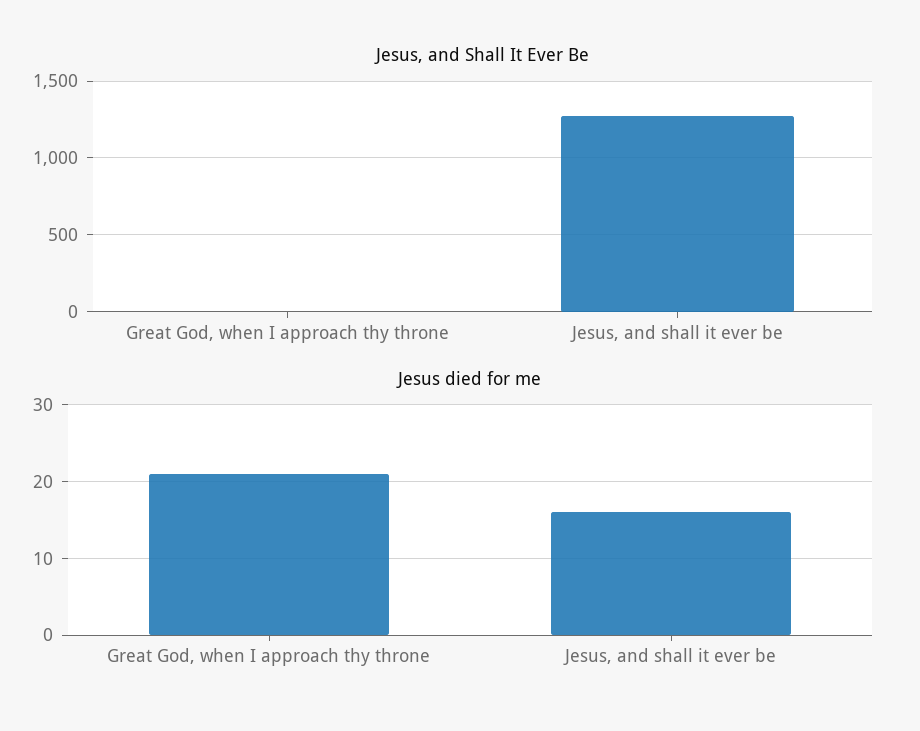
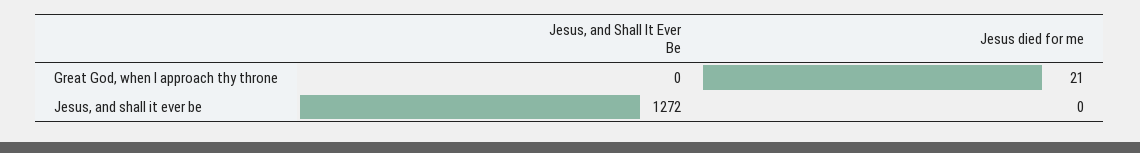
Jesus died for me, Jesus, and shall it ever be: 16 -> 0

